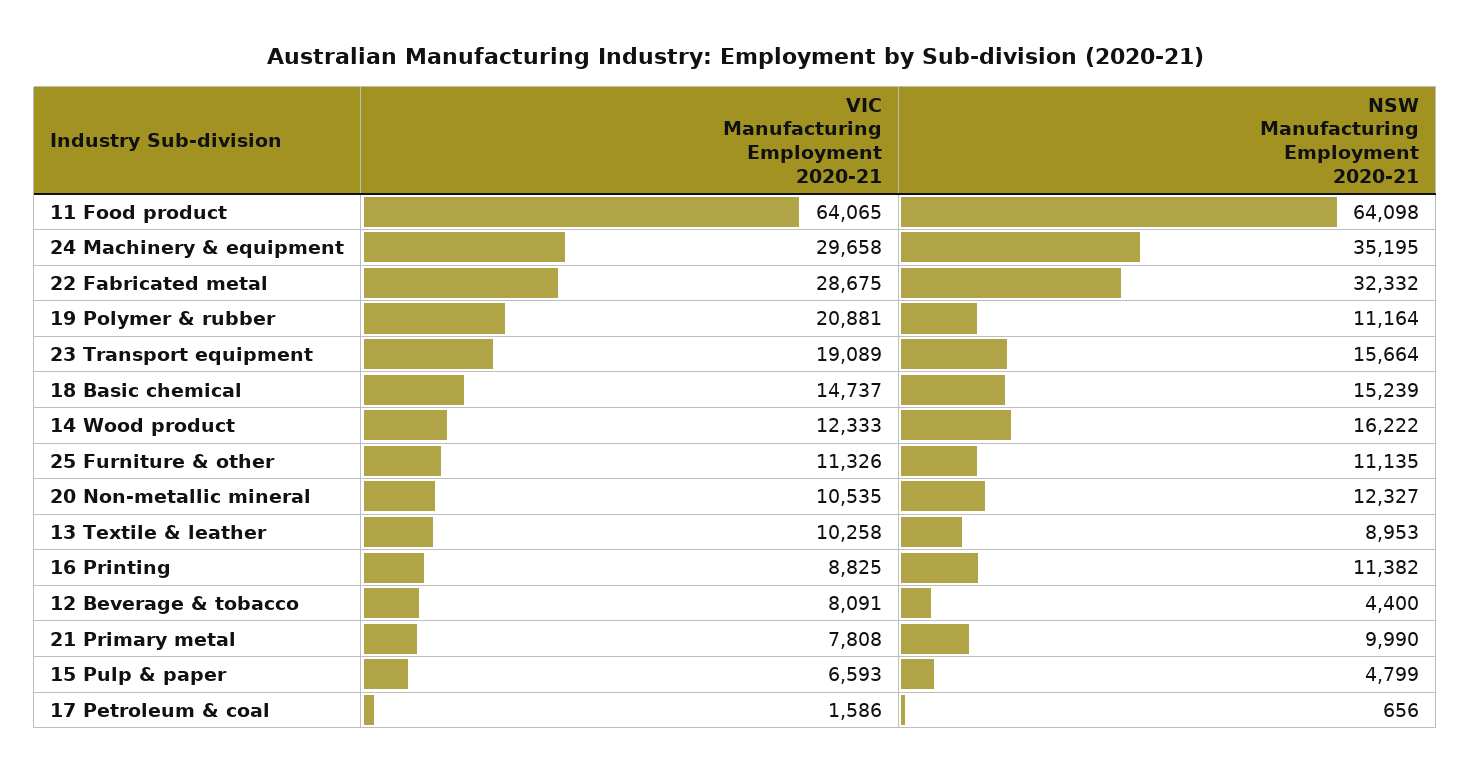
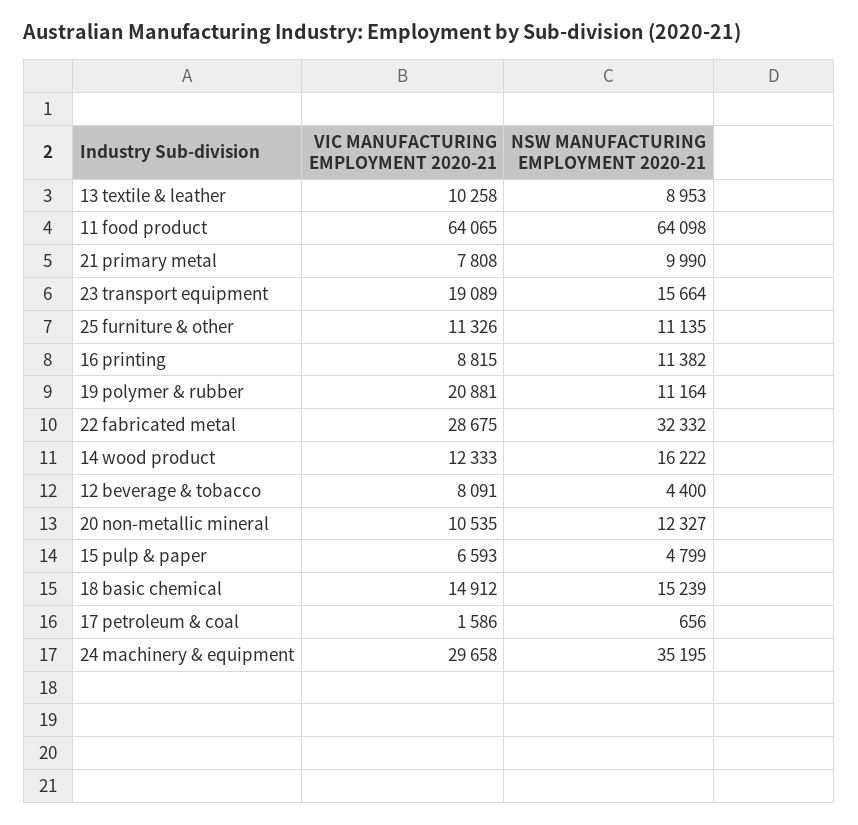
VIC Manufacturing Employment 2020-21, 18 Basic chemical: 14737 -> 14912
VIC Manufacturing Employment 2020-21, 16 Printing: 8825 -> 8815

